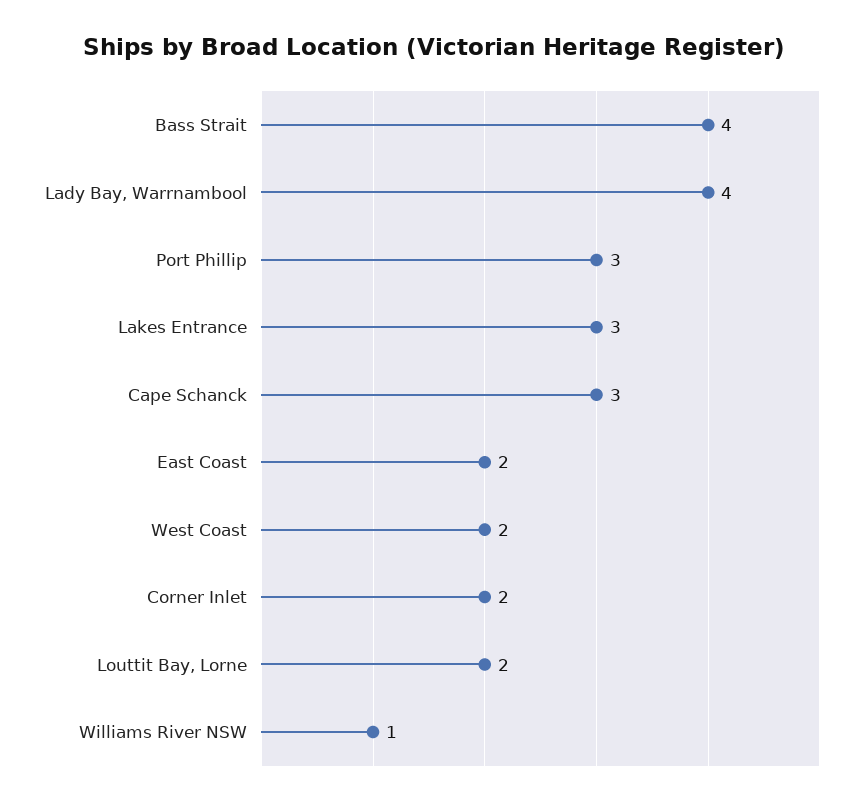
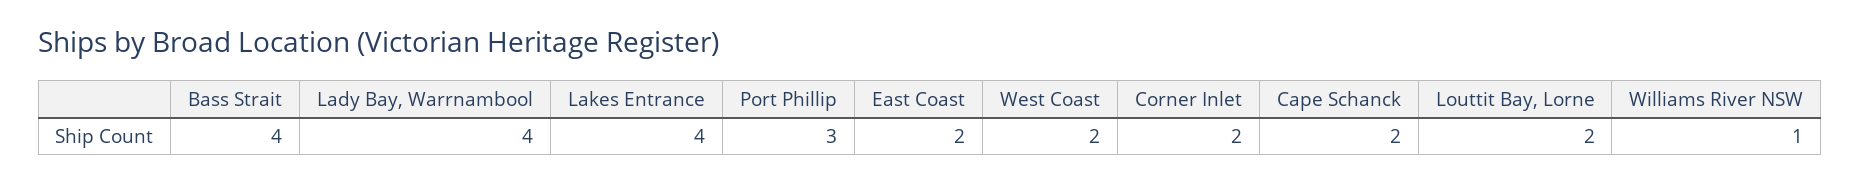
Lakes Entrance: 3 -> 4
Cape Schanck: 3 -> 2

